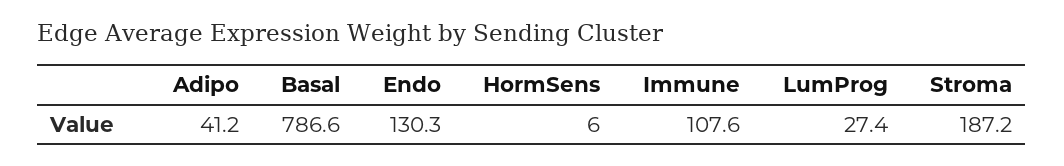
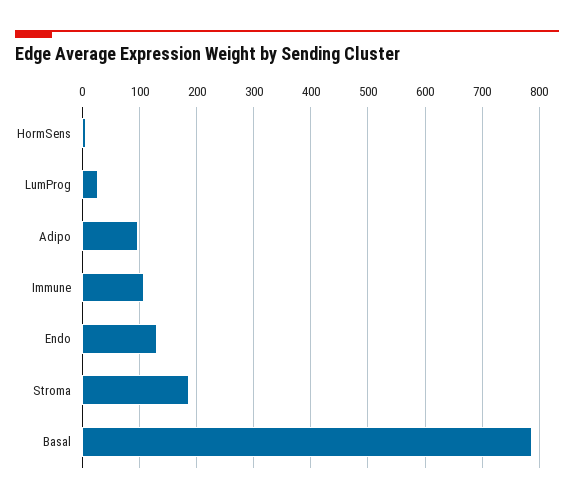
Adipo: 41.2 -> 100

